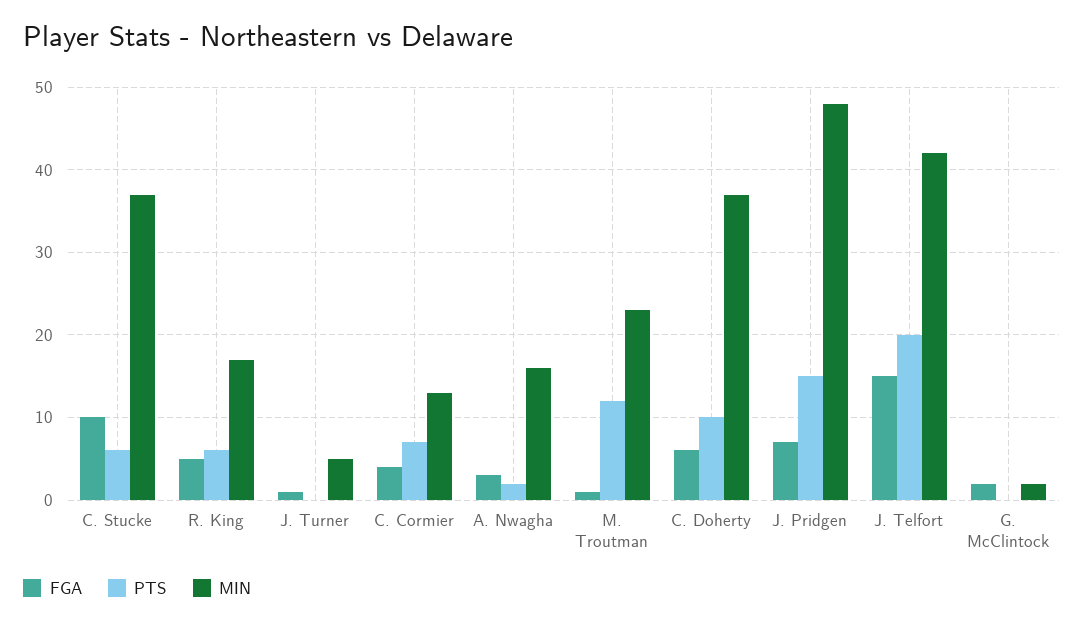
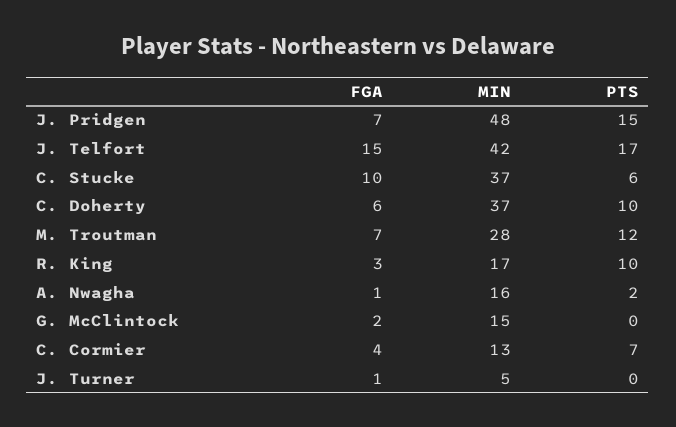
FGA, R. King: 5 -> 3
PTS, R. King: 6 -> 10
FGA, A. Nwagha: 3 -> 1
FGA, M. Troutman: 1 -> 7
MIN, M. Troutman: 23 -> 28
PTS, J. Telfort: 20 -> 17
MIN, G. McClintock: 2 -> 15

